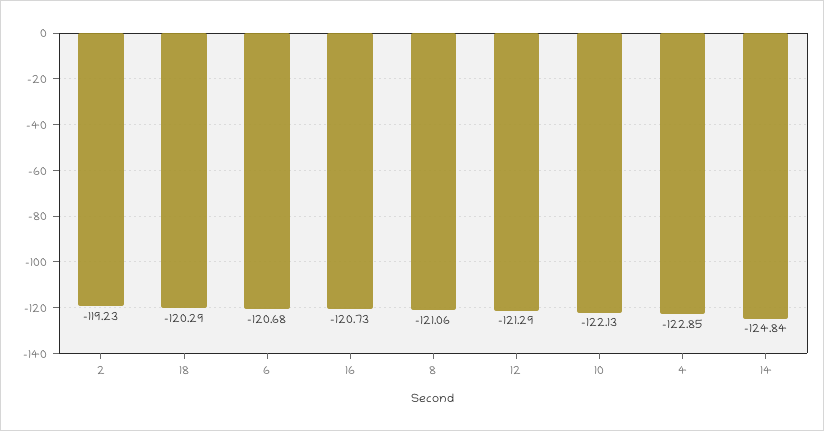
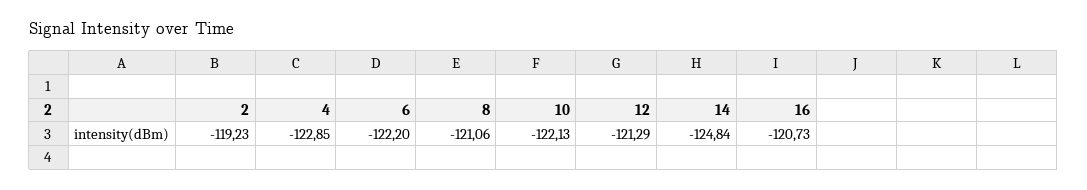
18: -120.29 -> none
6: -120.68 -> -122.2

